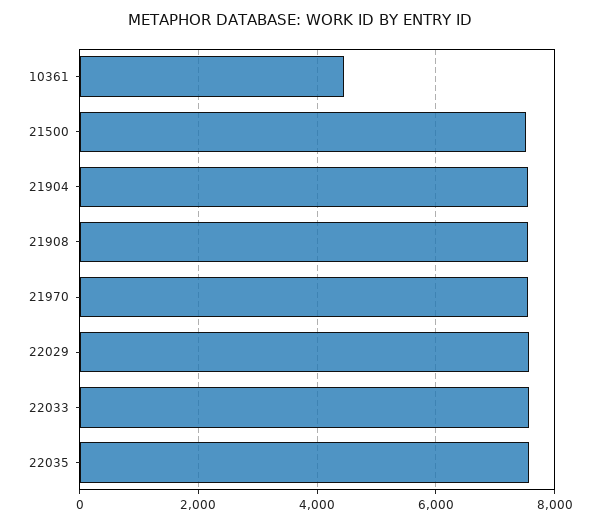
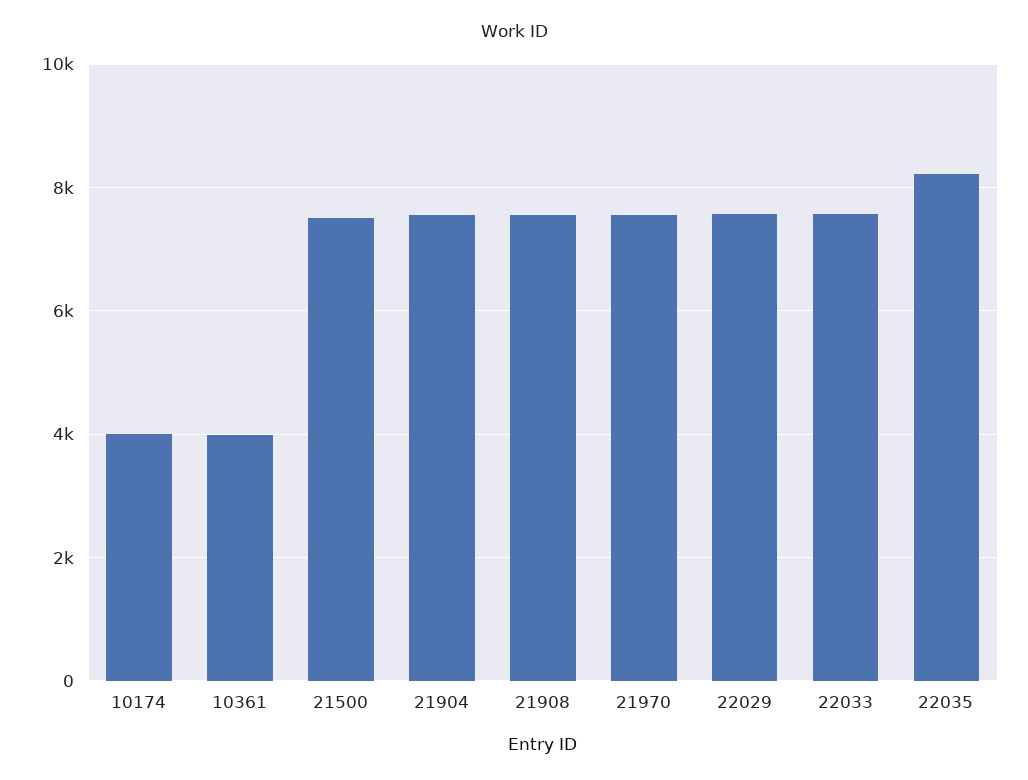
10361: 4400 -> 4000
22035: 7600 -> 8200
10174: none -> 4000

